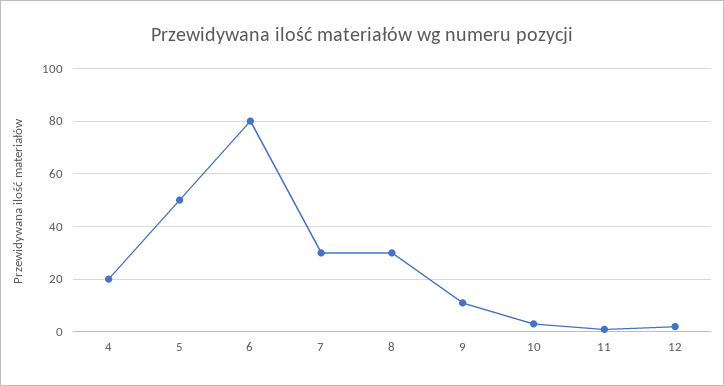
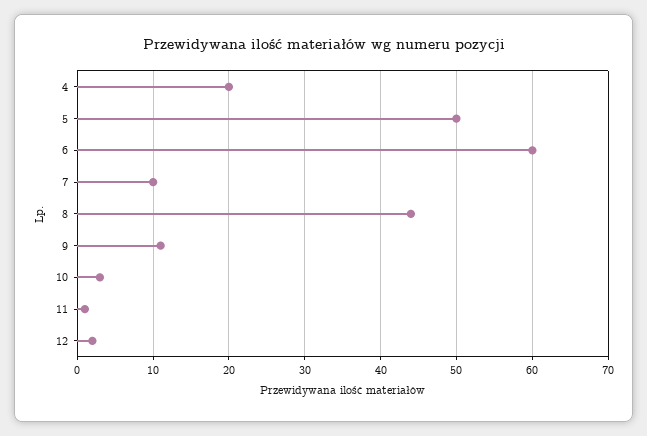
6: 80 -> 60
7: 30 -> 10
8: 30 -> 44

